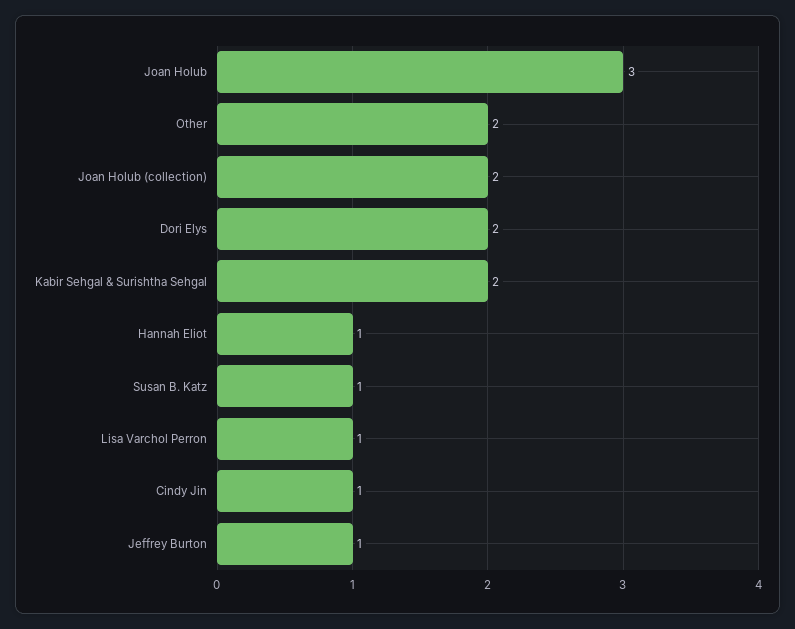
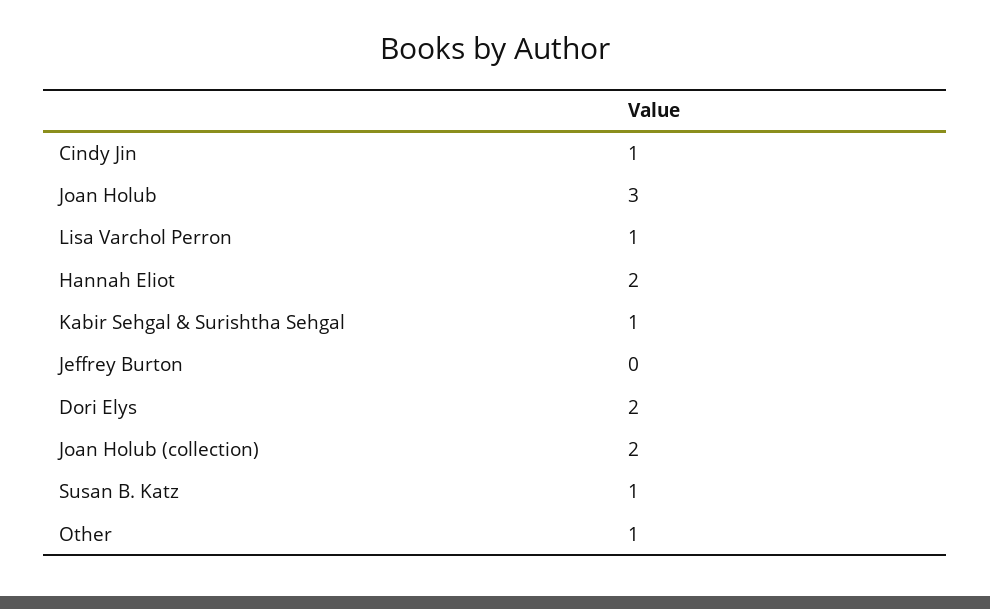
Other: 2 -> 1
Kabir Sehgal & Surishtha Sehgal: 2 -> 1
Hannah Eliot: 1 -> 2
Jeffrey Burton: 1 -> 0

